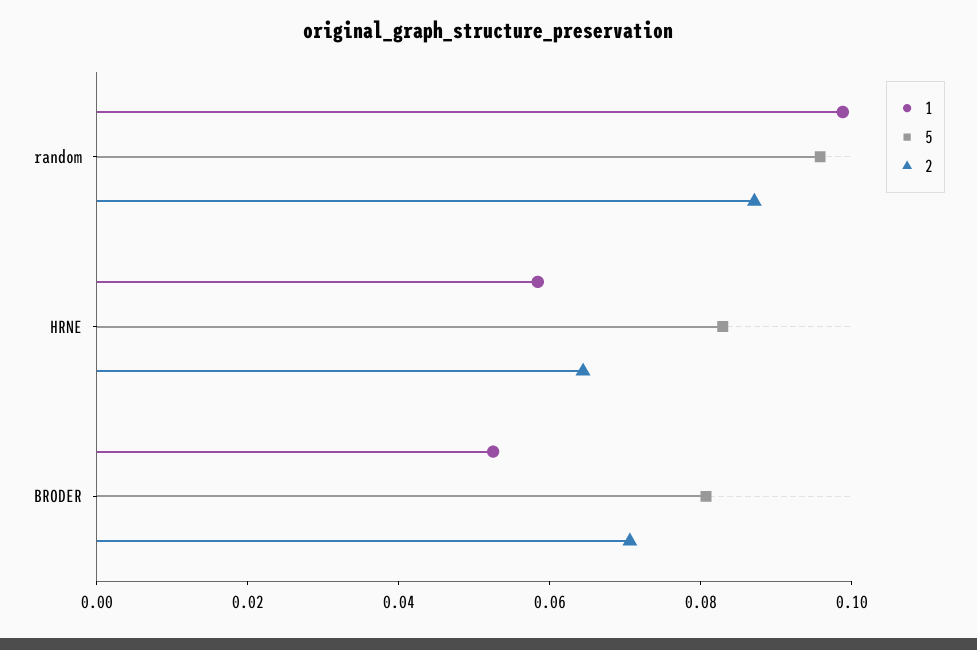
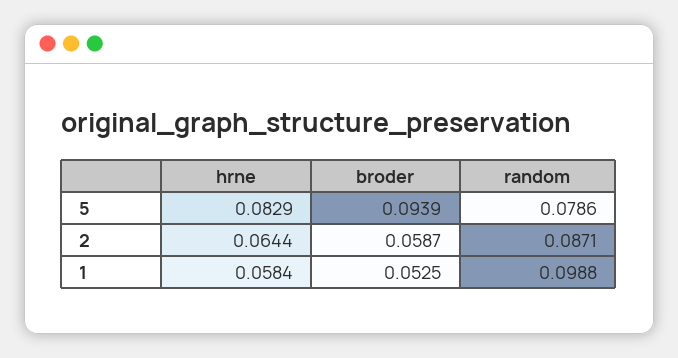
5, random: 0.095 -> 0.0786
5, BRODER: 0.08 -> 0.0939
2, BRODER: 0.07 -> 0.0587

